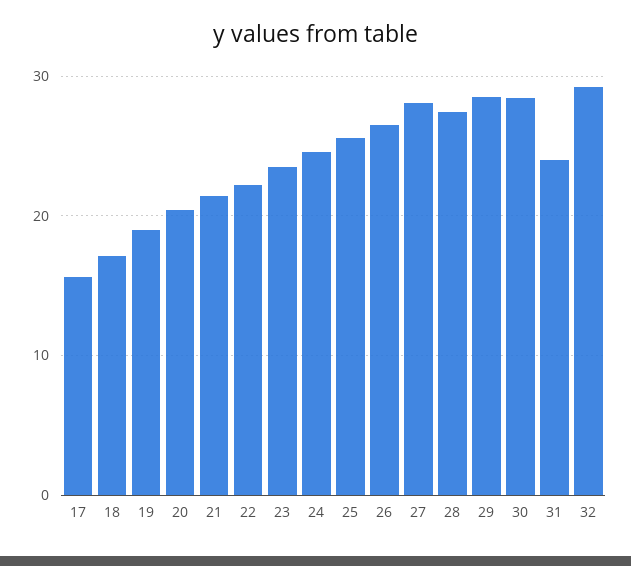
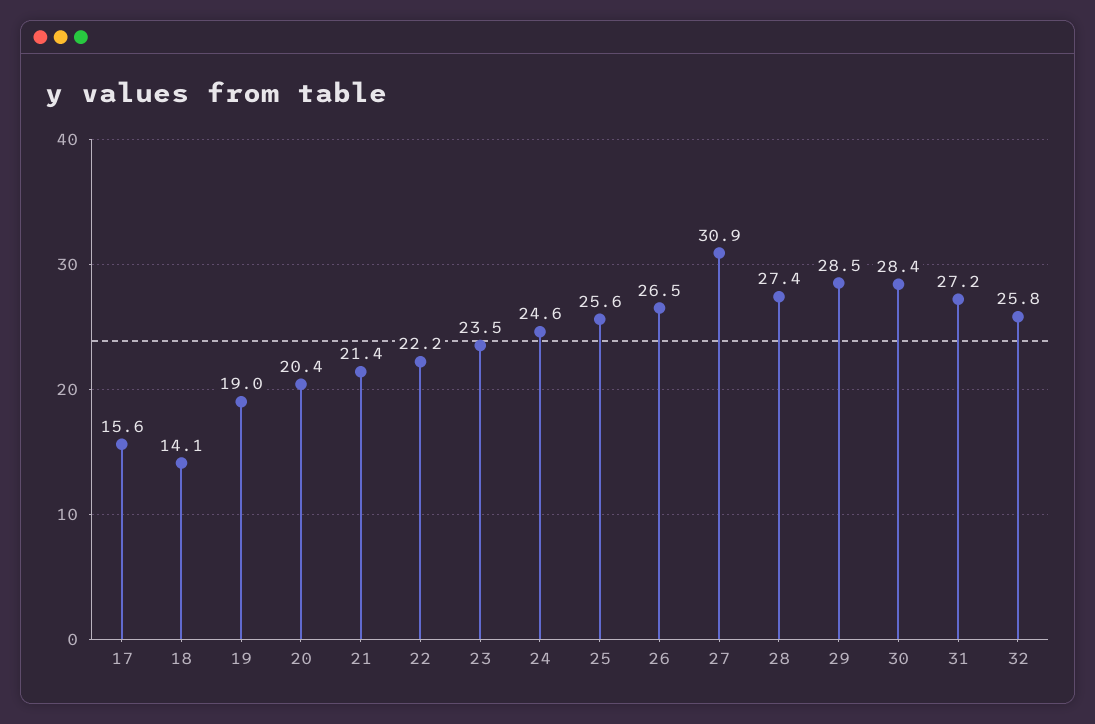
18: 17 -> 14.1
27: 28 -> 30.9
31: 24 -> 27.2
32: 29 -> 25.8

